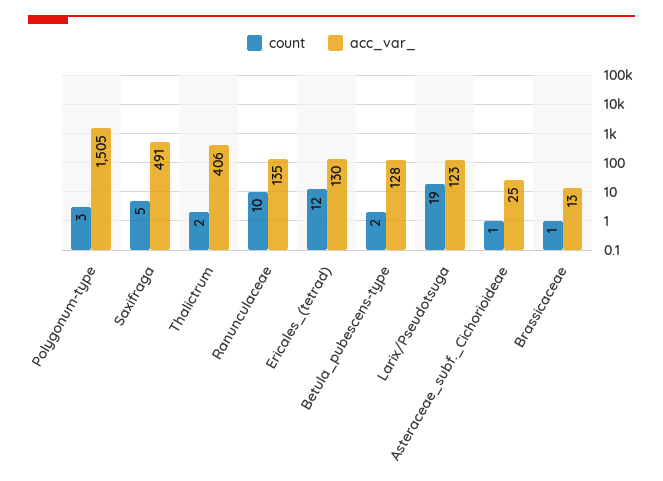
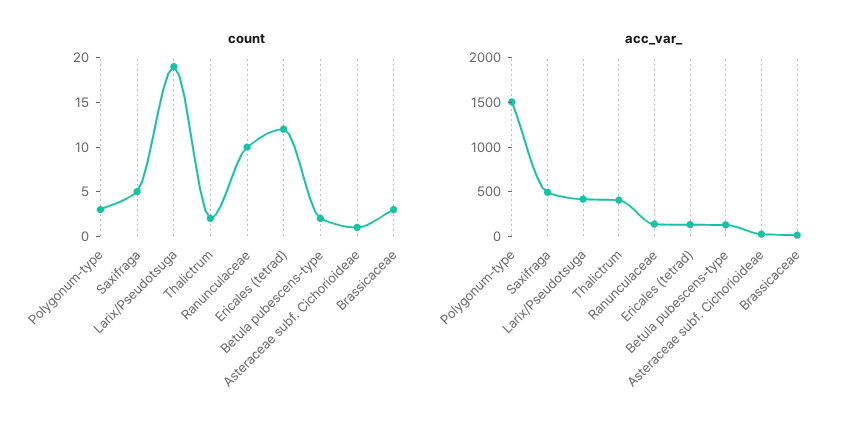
acc_var_, Larix/Pseudotsuga: 123 -> 400
count, Brassicaceae: 1 -> 3

